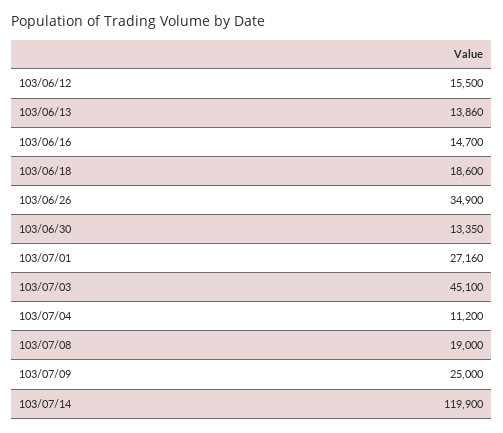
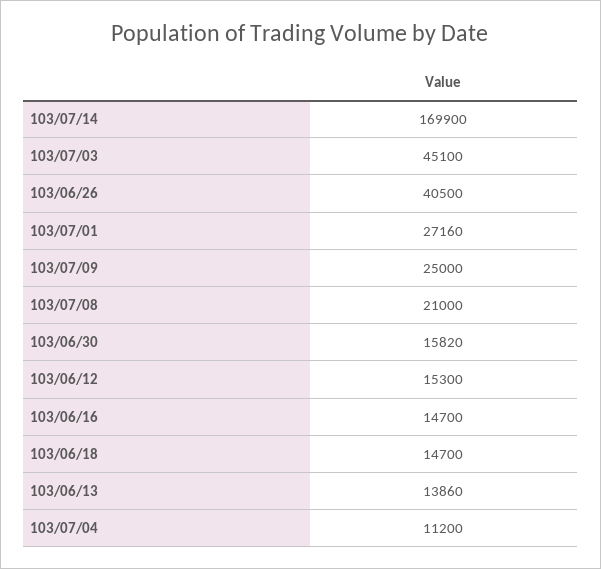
103/06/12: 15500 -> 15300
103/06/18: 18600 -> 14700
103/06/26: 34900 -> 40500
103/06/30: 13350 -> 15820
103/07/08: 19000 -> 21000
103/07/14: 119900 -> 169900

